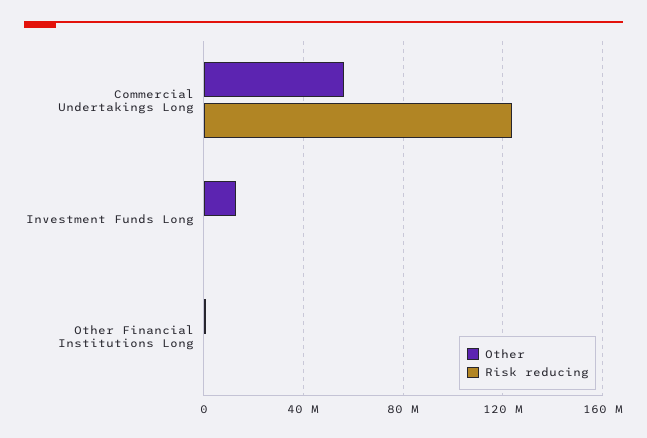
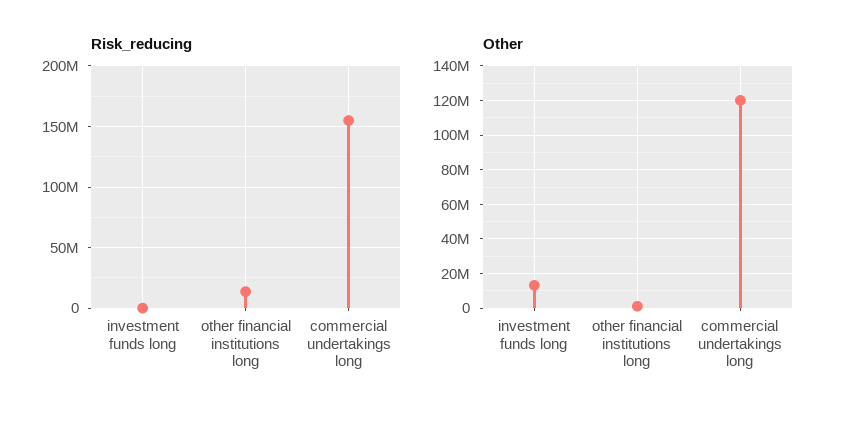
Other, Commercial Undertakings Long: 55000000 -> 120000000
Risk reducing, Commercial Undertakings Long: 125000000 -> 155000000
Risk reducing, Other Financial Institutions Long: 0 -> 15000000

